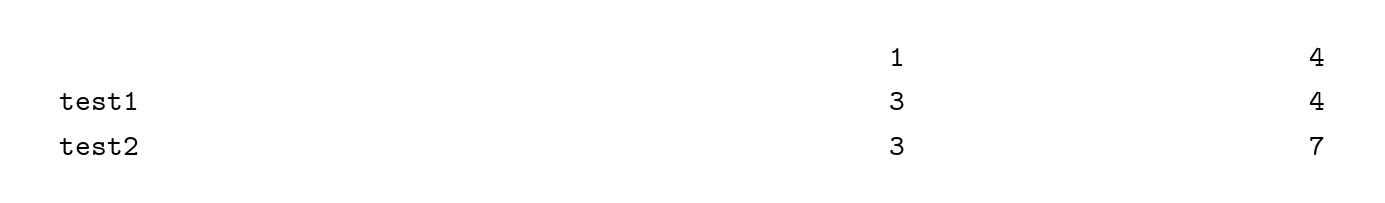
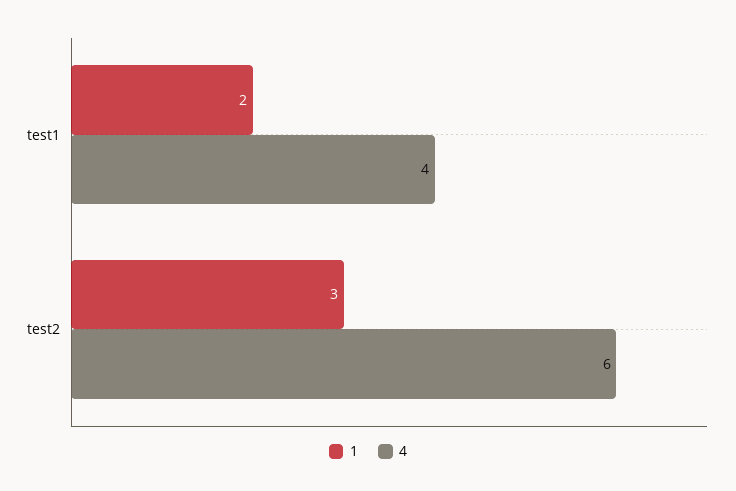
1, test1: 3 -> 2
4, test2: 7 -> 6

